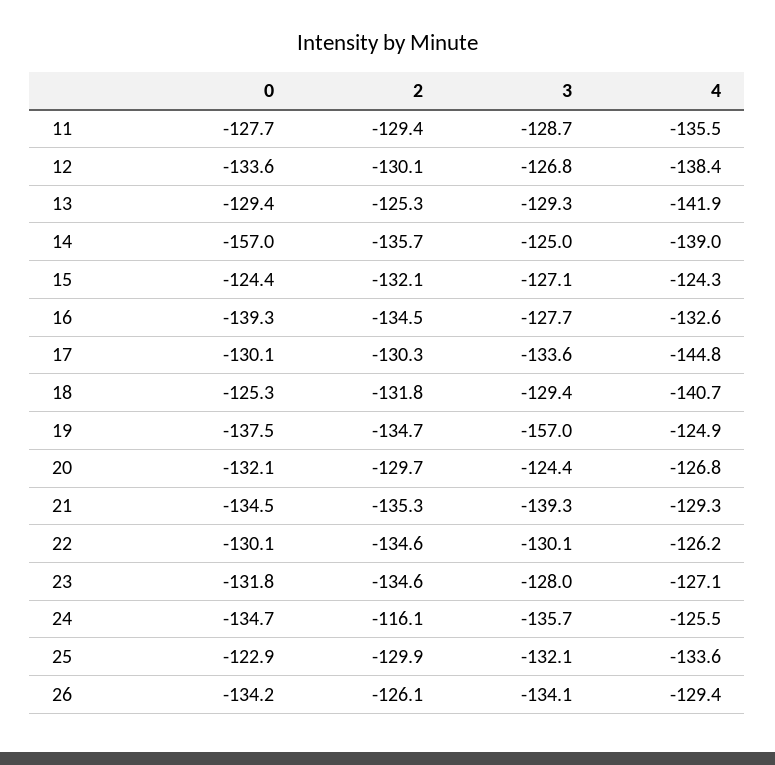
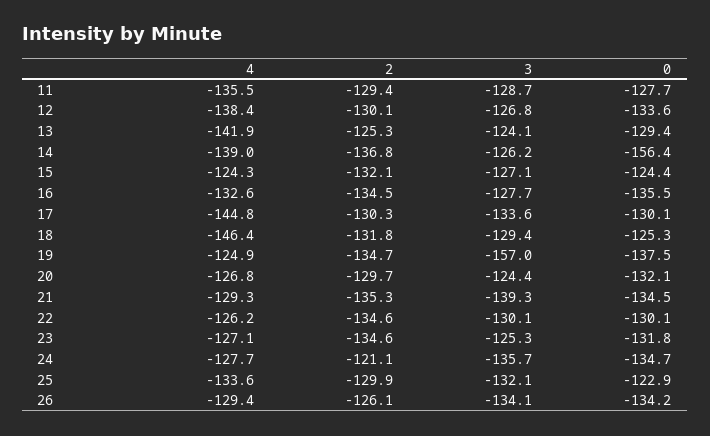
3, 13: -129.3 -> -124.1
0, 14: -157 -> -156.4
2, 14: -135.7 -> -136.8
3, 14: -125 -> -126.2
0, 16: -139.3 -> -135.5
4, 18: -140.7 -> -146.4
3, 23: -128 -> -125.3
2, 24: -116.1 -> -121.1
4, 24: -125.5 -> -127.7

